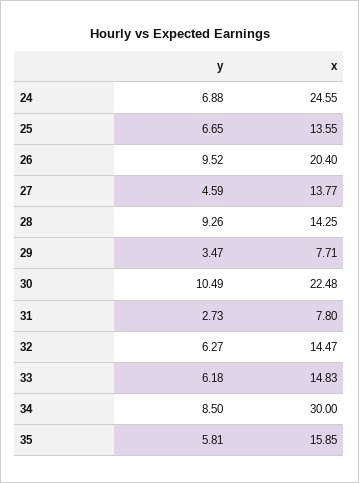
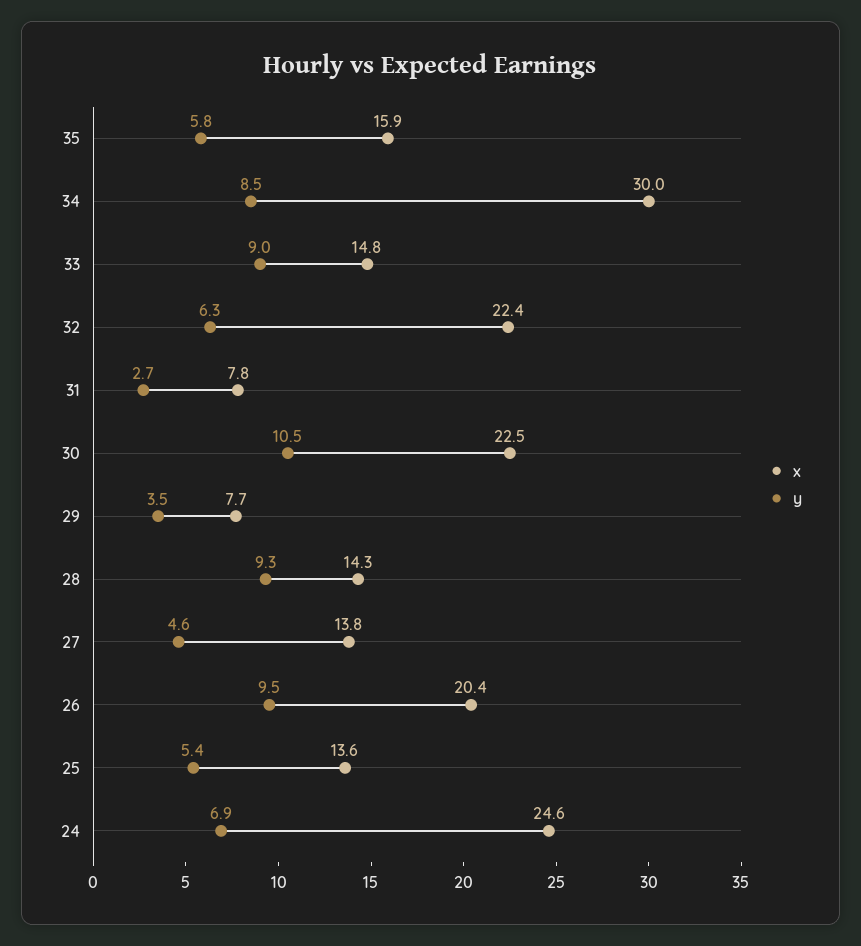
y, 25: 6.65 -> 5.4
x, 32: 14.47 -> 22.4
y, 33: 6.18 -> 9

